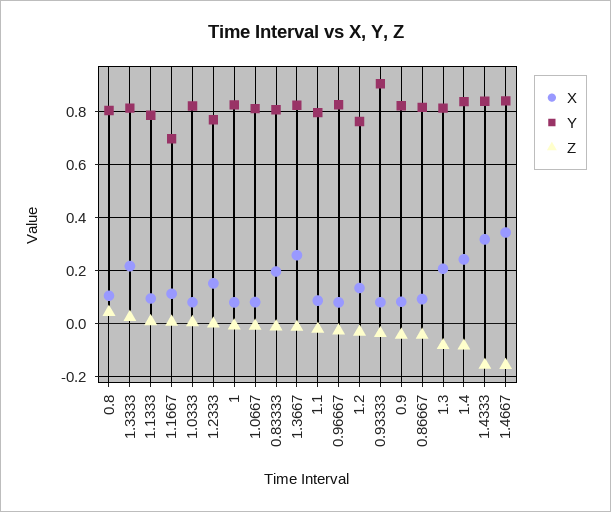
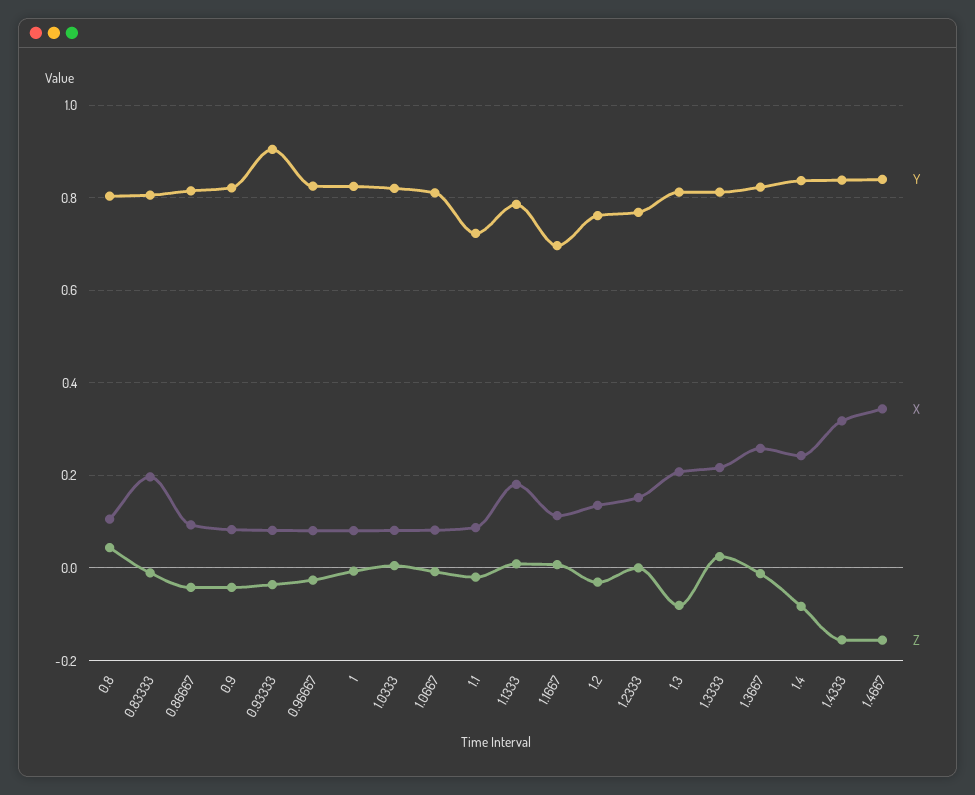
X, 1.1333: 0.1 -> 0.18
Y, 1.1: 0.8 -> 0.72

